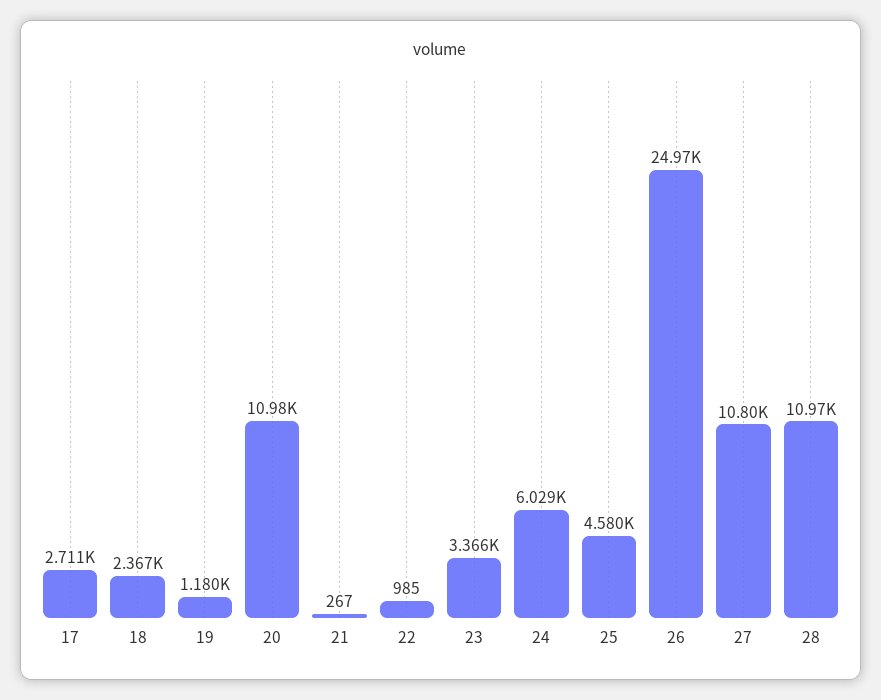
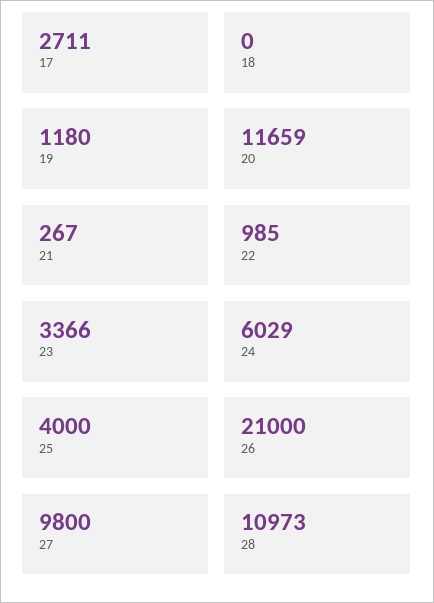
18: 2367 -> 0
20: 10980 -> 11659
25: 4580 -> 4000
26: 24970 -> 21000
27: 10800 -> 9800

